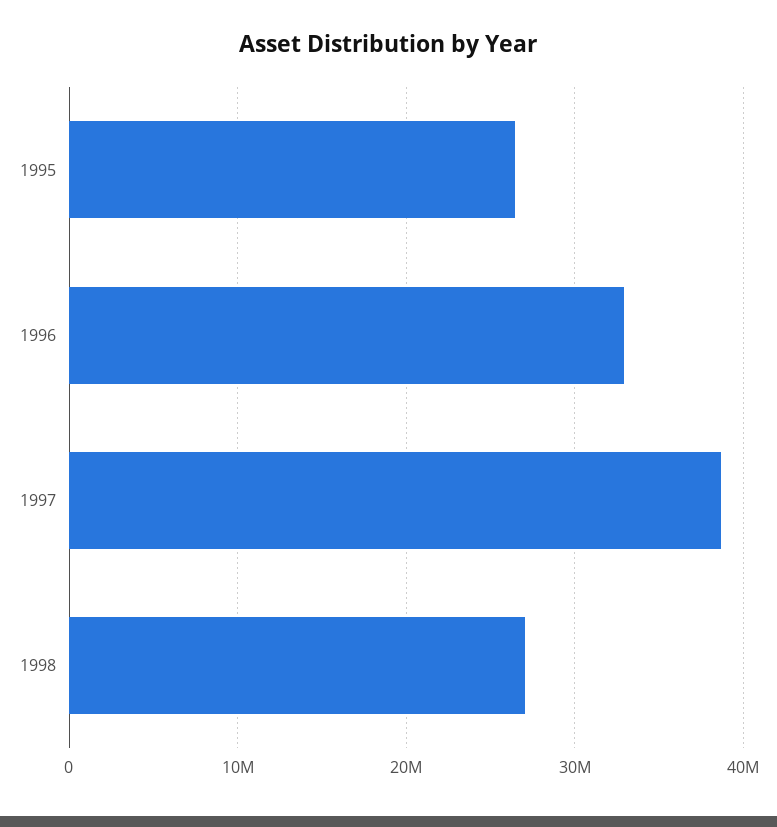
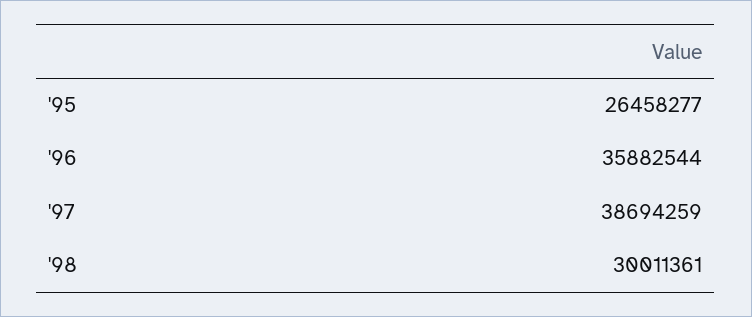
1996: 33000000 -> 35882544
1998: 27000000 -> 30011361

